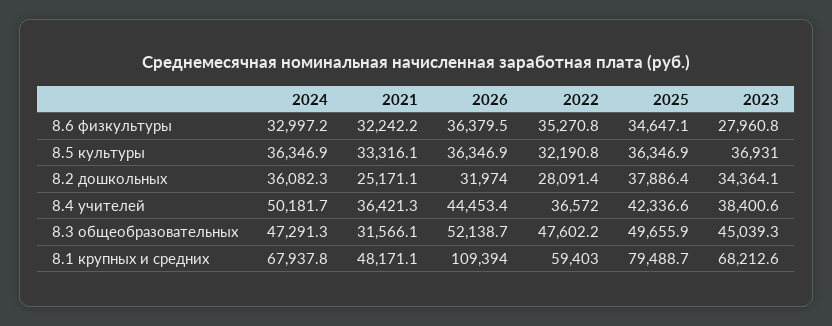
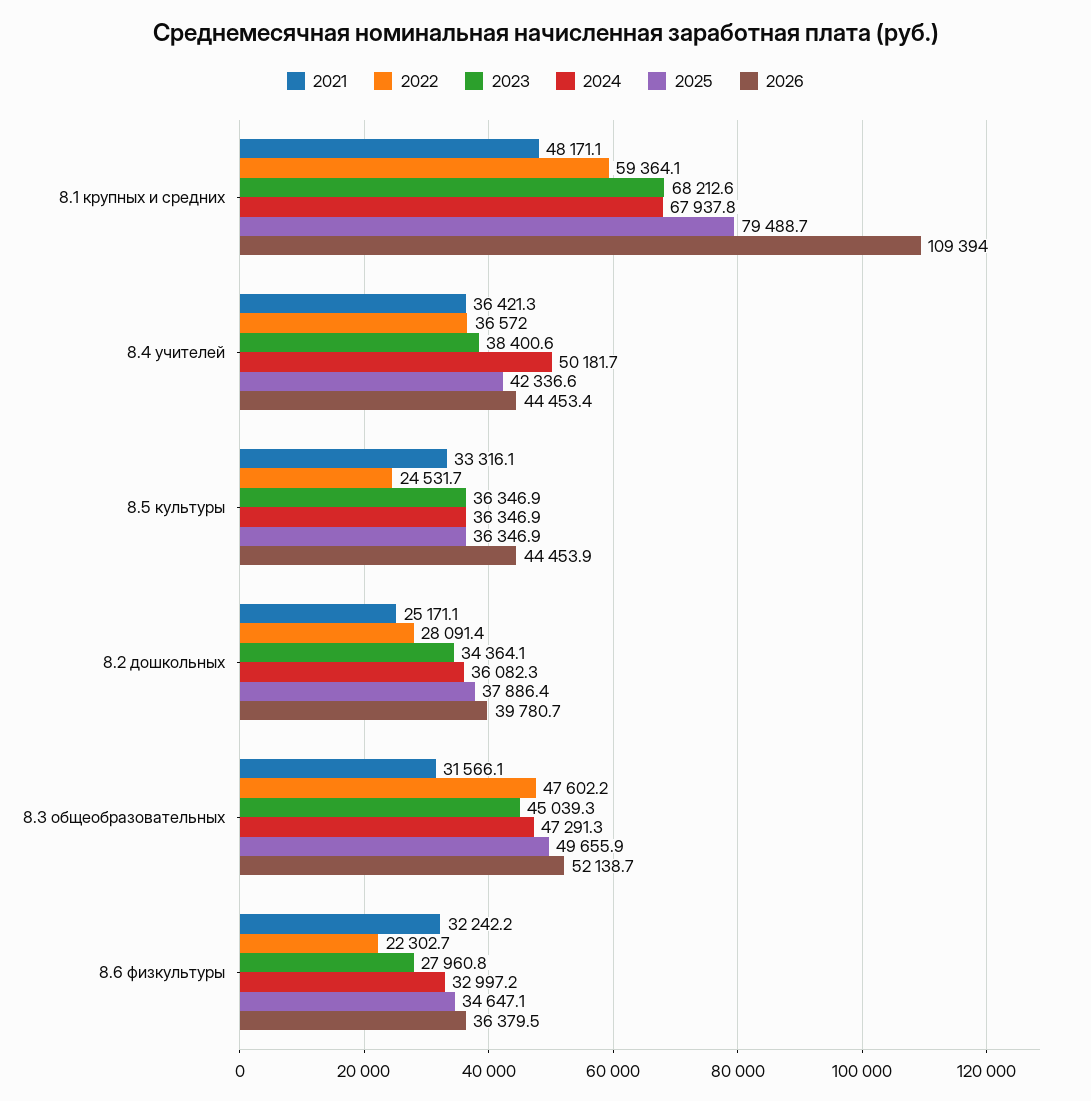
2022, 8.6 физкультуры: 35270.8 -> 22302.7
2026, 8.5 культуры: 36346.9 -> 44453.9
2022, 8.5 культуры: 32190.8 -> 24531.7
2023, 8.5 культуры: 36931 -> 36346.9
2026, 8.2 дошкольных: 31974 -> 39780.7
2022, 8.1 крупных и средних: 59403 -> 59364.1

